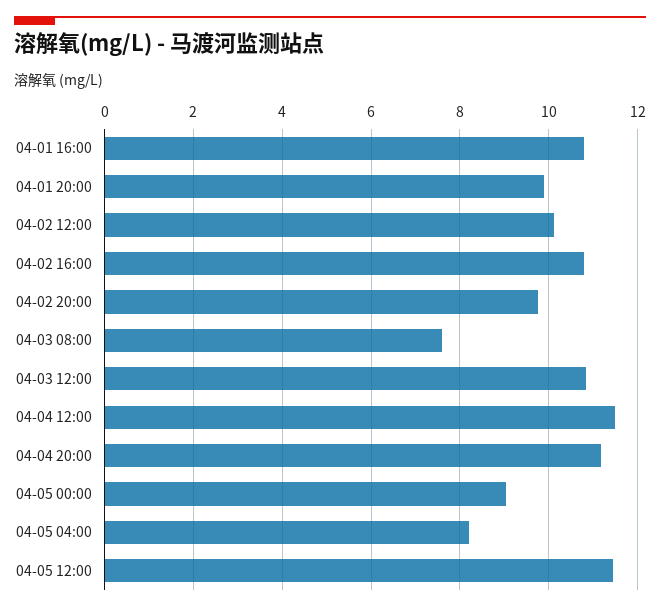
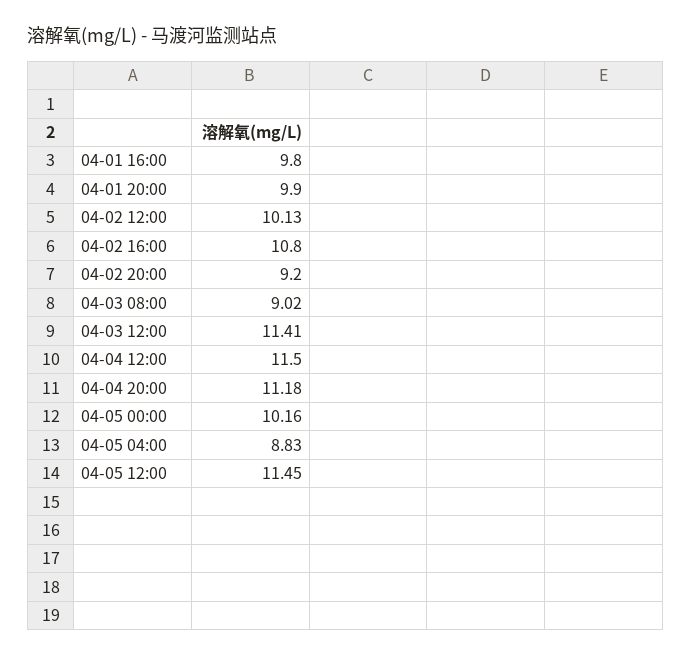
04-01 16:00: 10.8 -> 9.8
04-02 20:00: 9.8 -> 9.2
04-03 08:00: 7.6 -> 9.02
04-03 12:00: 10.8 -> 11.41
04-05 00:00: 9 -> 10.16
04-05 04:00: 8.2 -> 8.83

